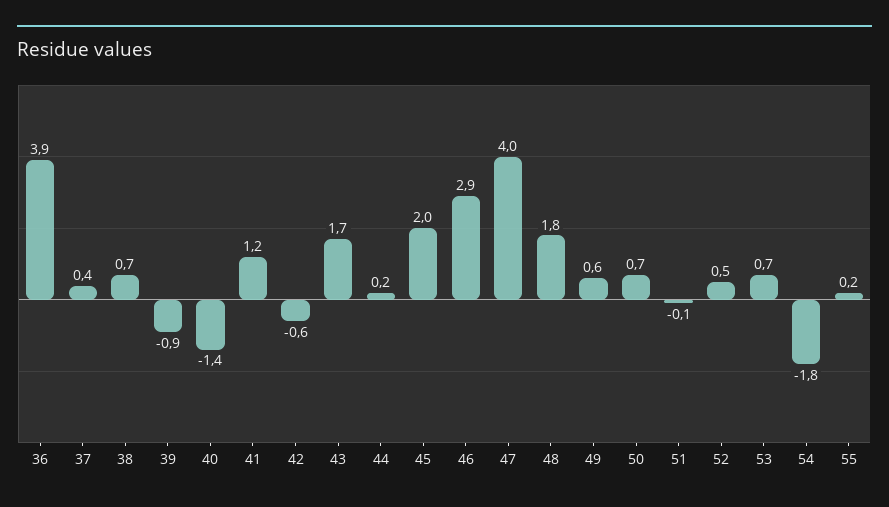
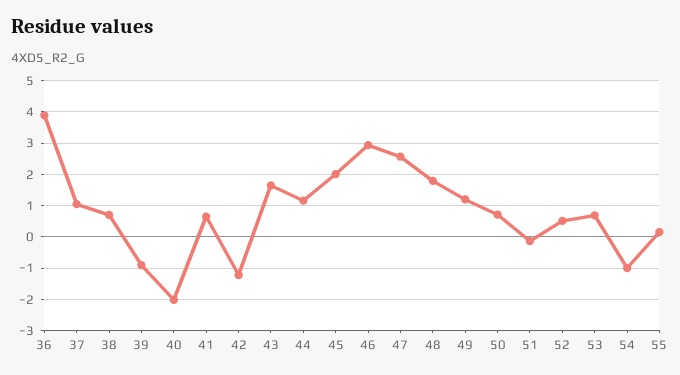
37: 0.4 -> 1
40: -1.4 -> -2
41: 1.2 -> 0.6
42: -0.6 -> -1.2
44: 0.2 -> 1.2
47: 4 -> 2.6
49: 0.6 -> 1.2
54: -1.8 -> -1

